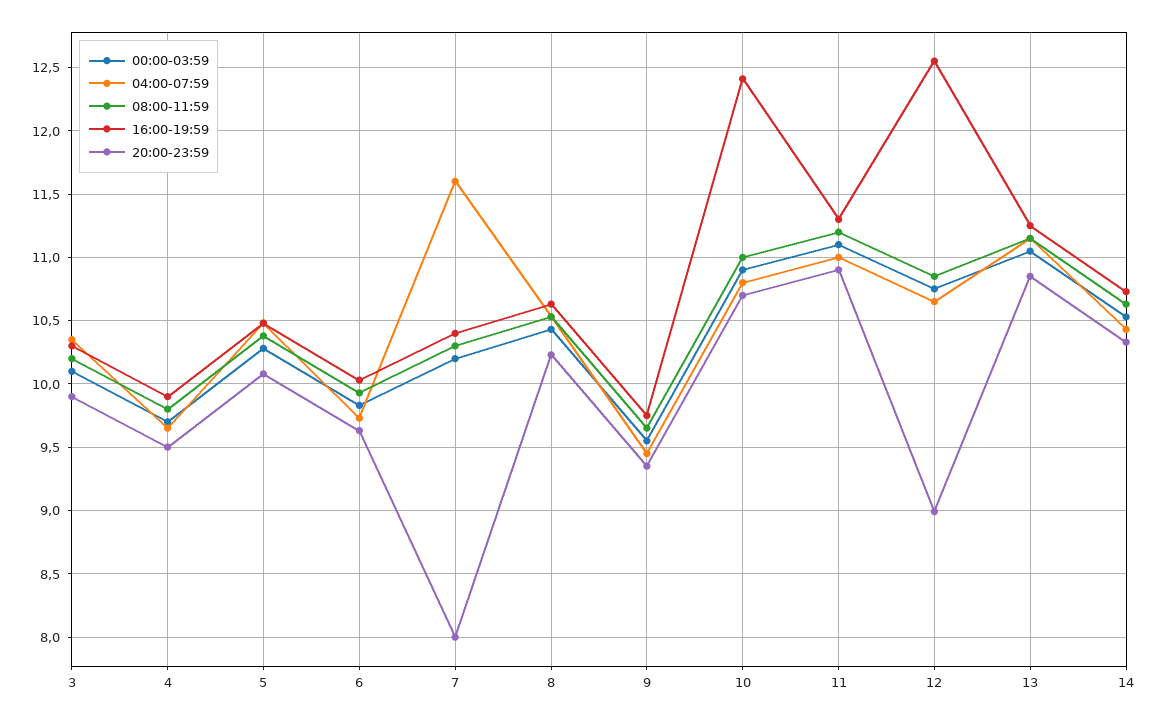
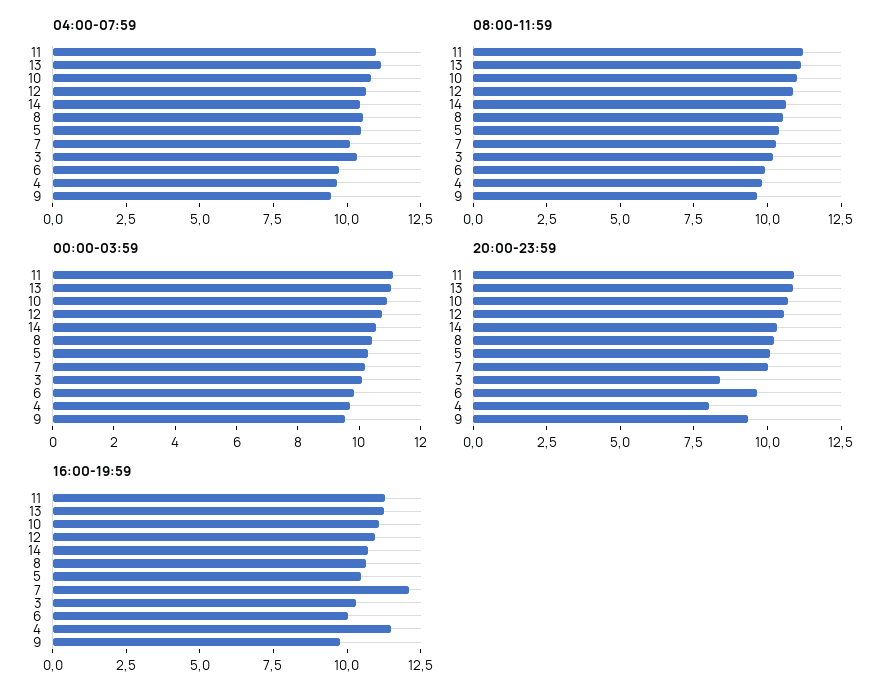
20:00-23:59, 3: 9.9 -> 8.5
16:00-19:59, 4: 9.9 -> 11.5
20:00-23:59, 4: 9.5 -> 8
04:00-07:59, 7: 11.6 -> 10
16:00-19:59, 7: 10.4 -> 12
20:00-23:59, 7: 8 -> 10
16:00-19:59, 10: 12.4 -> 11
16:00-19:59, 12: 12.55 -> 11
20:00-23:59, 12: 9 -> 10.5

